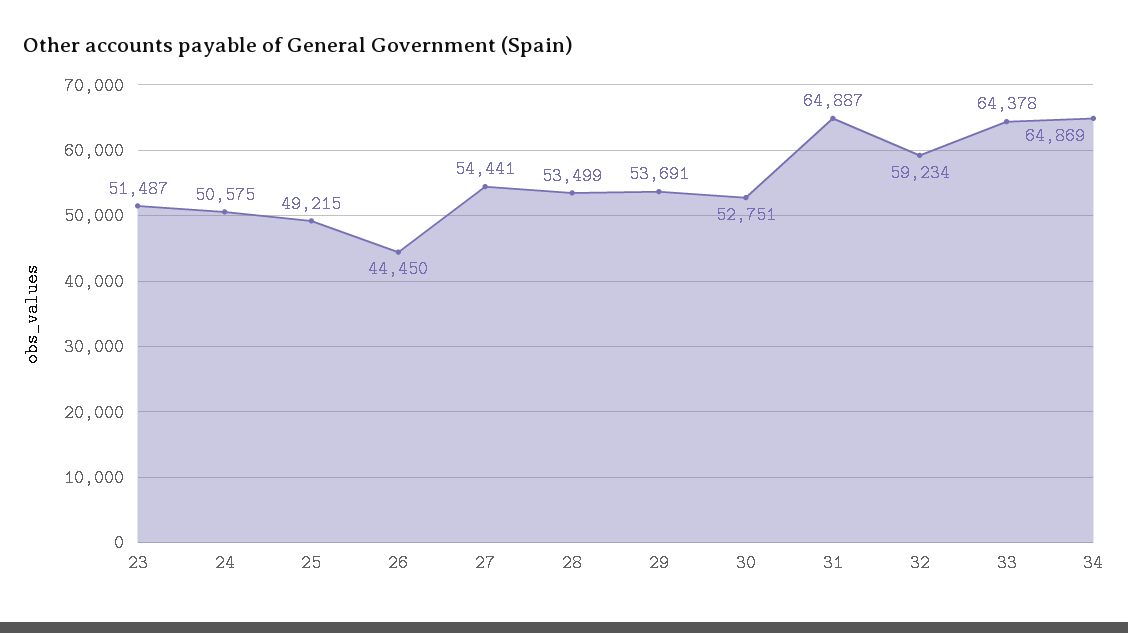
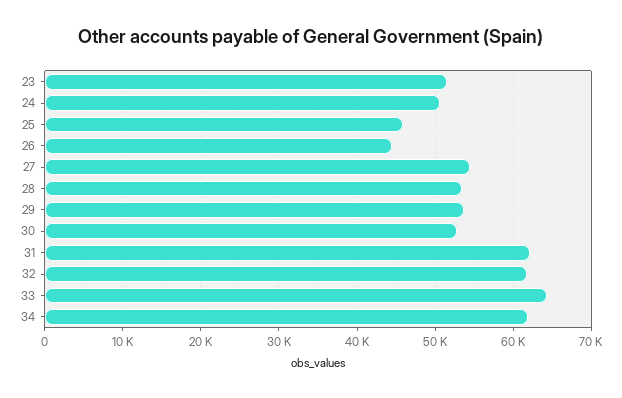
25: 49215 -> 46000
31: 64887 -> 62000
32: 59234 -> 62000
34: 64869 -> 62000

